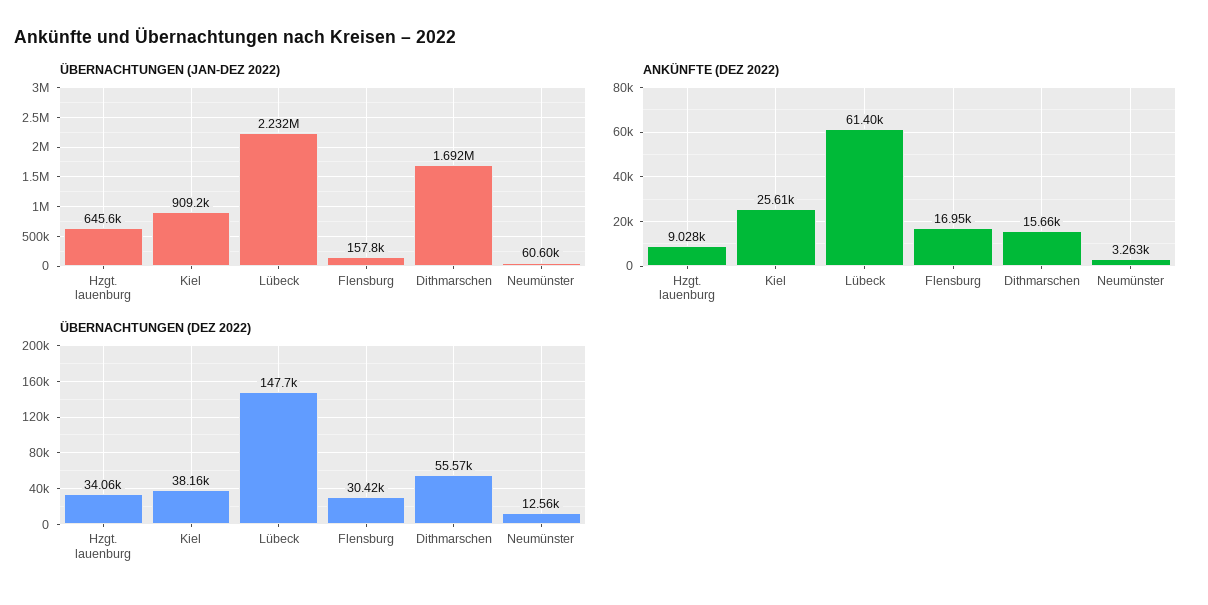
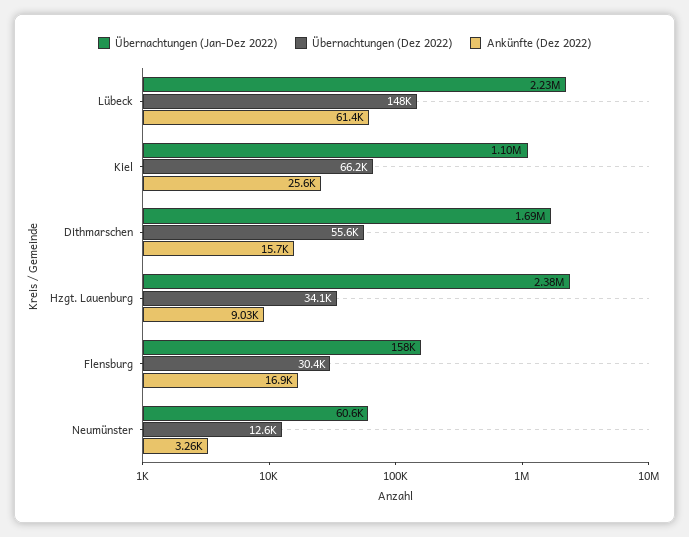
ÜBERNACHTUNGEN (JAN-DEZ 2022), Hzgt. lauenburg: 645600 -> 2380000
ÜBERNACHTUNGEN (JAN-DEZ 2022), Kiel: 909200 -> 1100000
ÜBERNACHTUNGEN (DEZ 2022), Kiel: 38160 -> 66200

